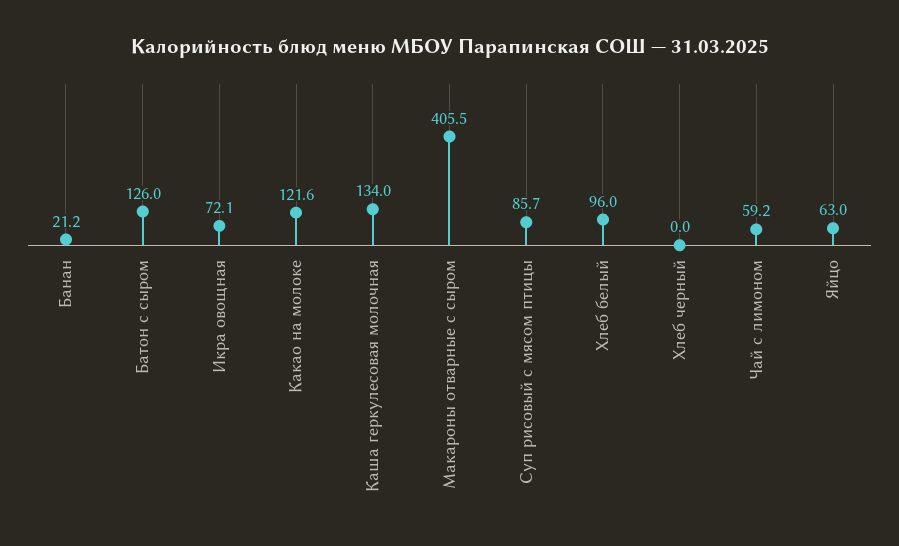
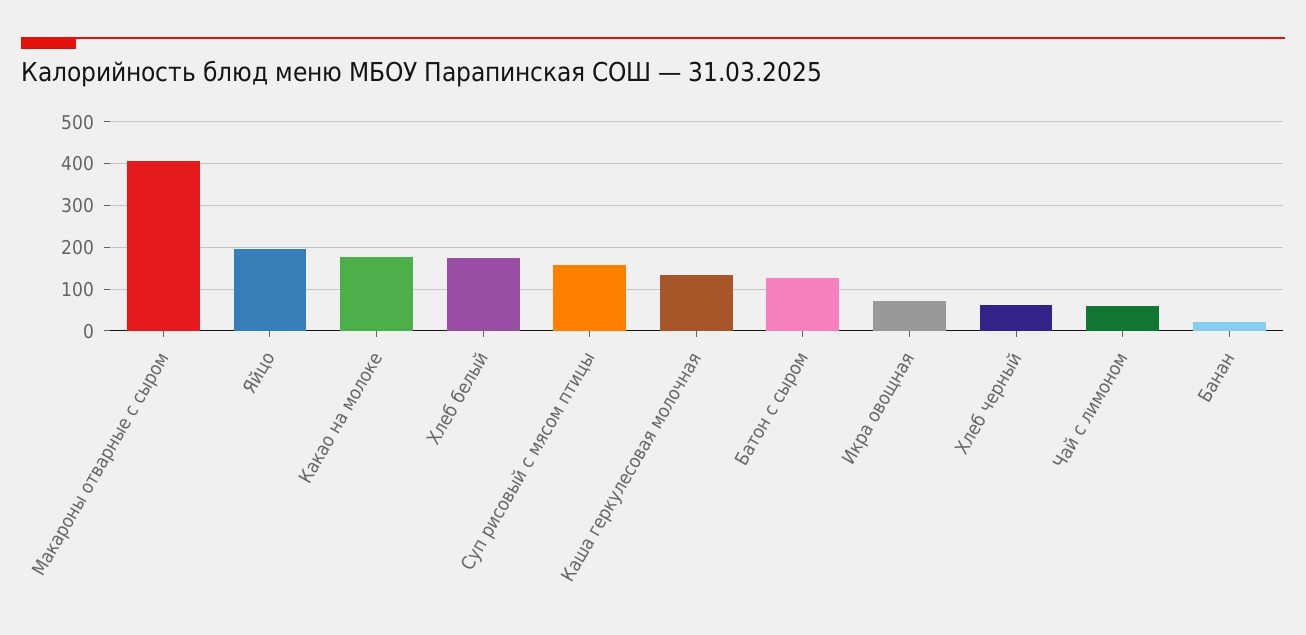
Какао на молоке: 121.6 -> 180
Суп рисовый с мясом птицы: 85.7 -> 160
Хлеб белый: 96 -> 180
Хлеб черный: 0 -> 60
Яйцо: 63 -> 200

